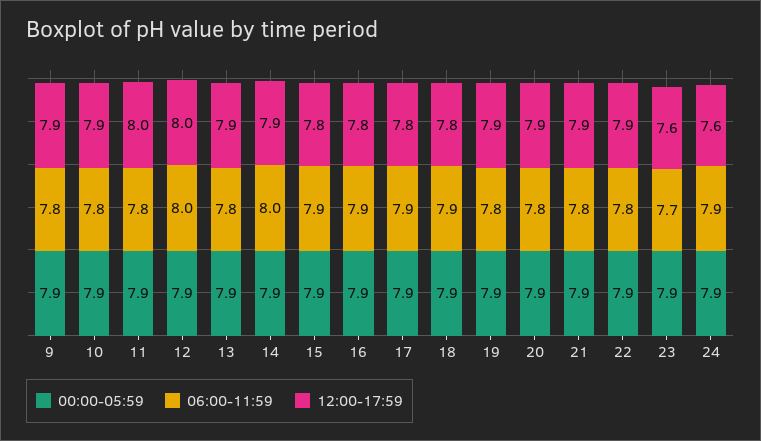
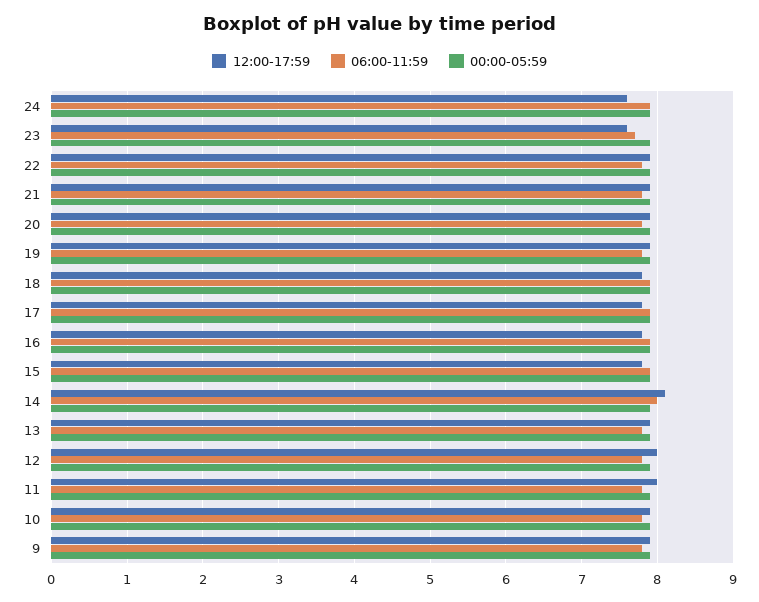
06:00-11:59, 12: 8 -> 7.8
12:00-17:59, 14: 7.9 -> 8.1

